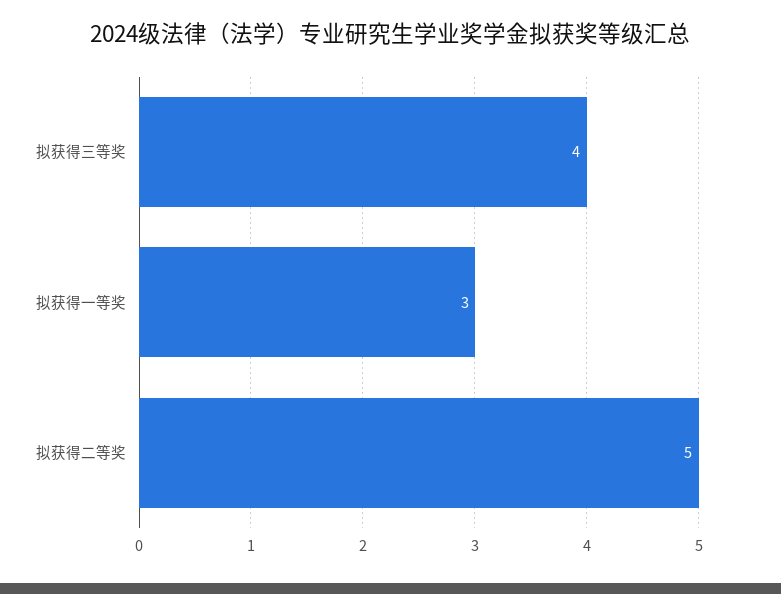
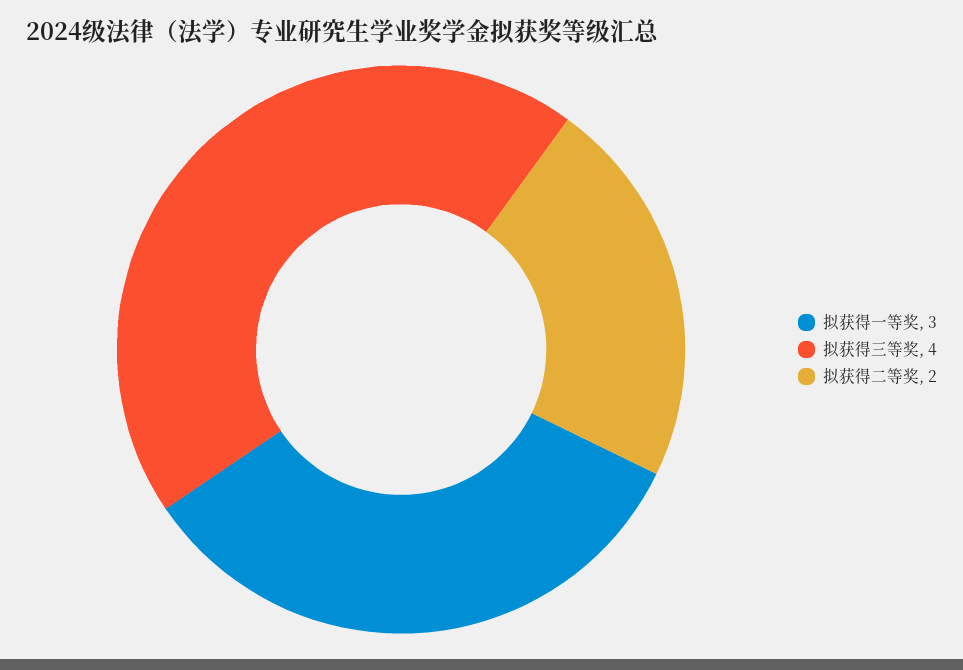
拟获得二等奖: 5 -> 2

